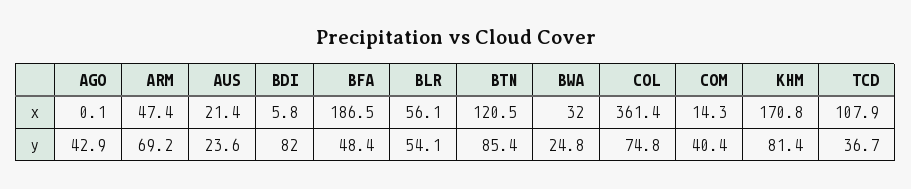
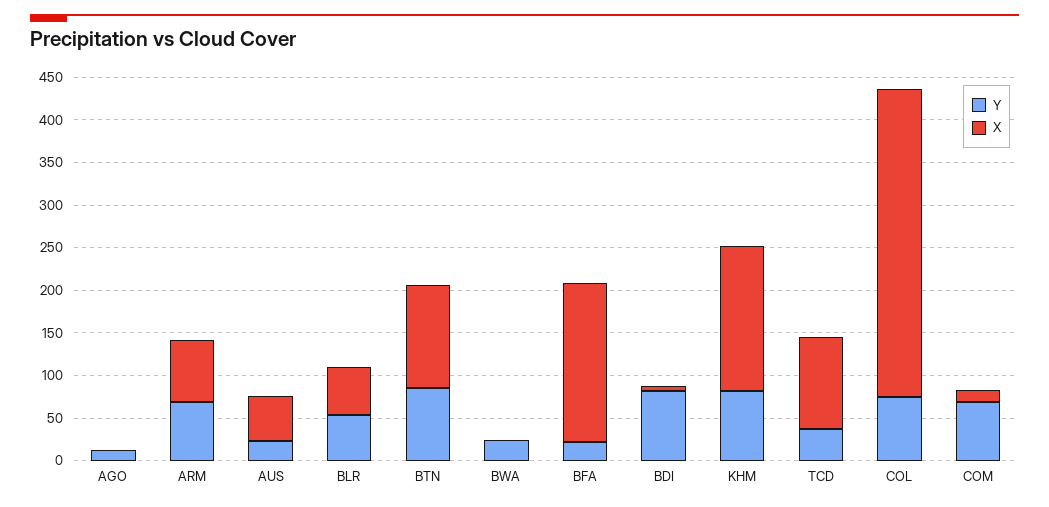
x, ARM: 47.4 -> 70
x, AUS: 21.4 -> 50
x, BWA: 32 -> 0
y, AGO: 42.9 -> 10
y, BFA: 48.4 -> 20
y, COM: 40.4 -> 70

